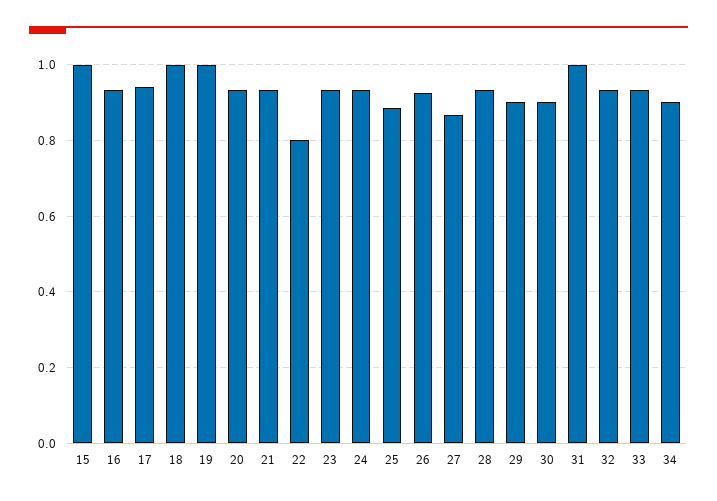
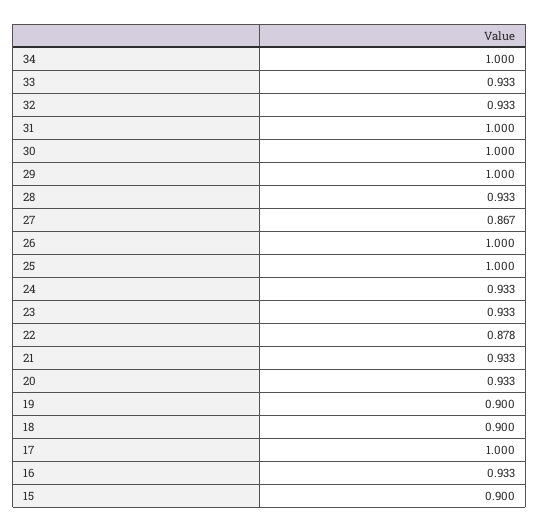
15: 1 -> 0.9
17: 0.94 -> 1
18: 1 -> 0.9
19: 1 -> 0.9
22: 0.8 -> 0.878
25: 0.88 -> 1
26: 0.92 -> 1
29: 0.9 -> 1
30: 0.9 -> 1
34: 0.9 -> 1

